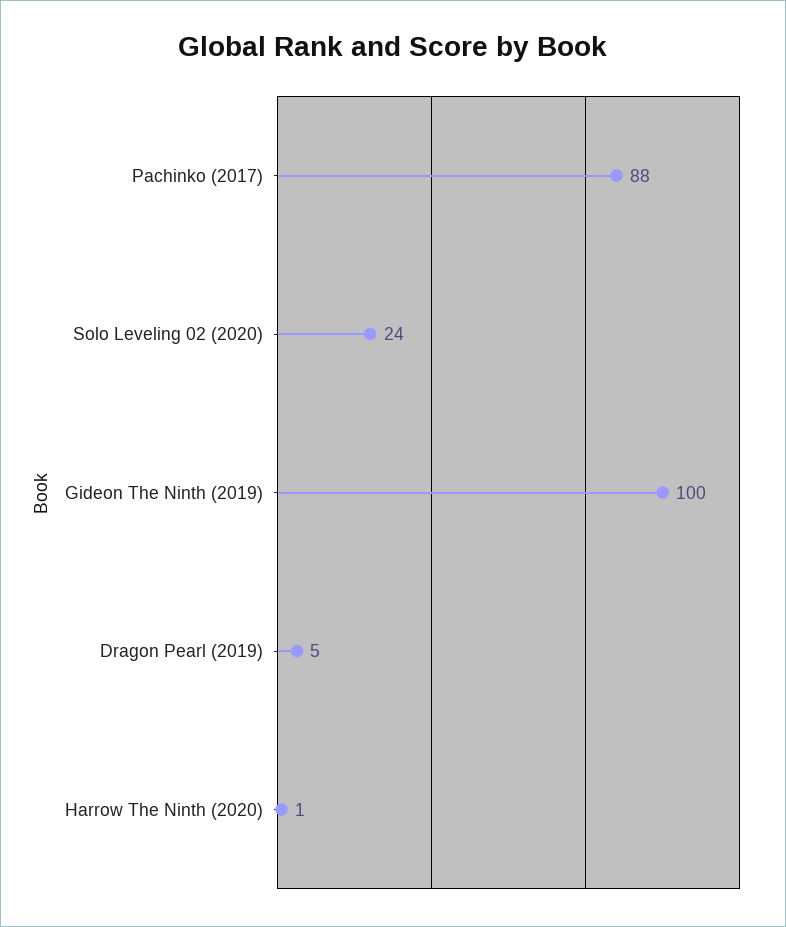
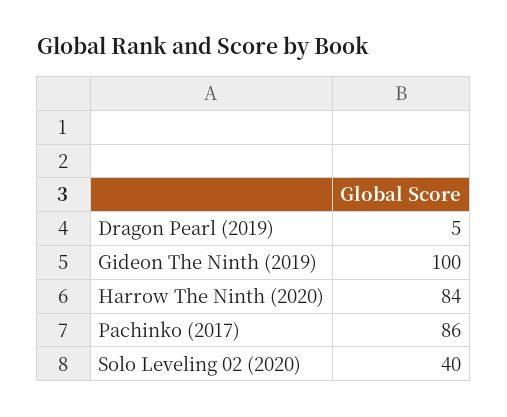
Pachinko (2017): 88 -> 86
Solo Leveling 02 (2020): 24 -> 40
Harrow The Ninth (2020): 1 -> 84

